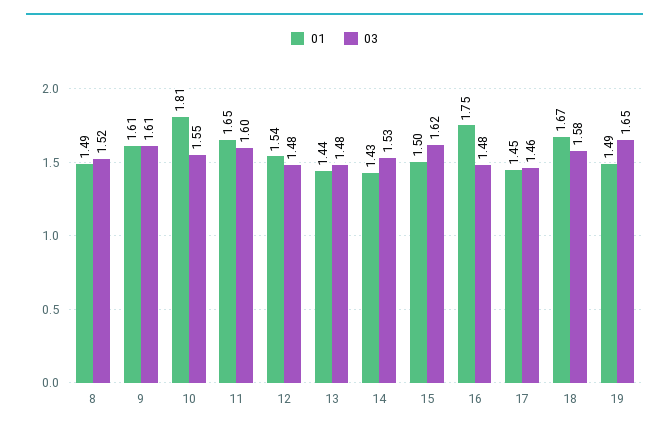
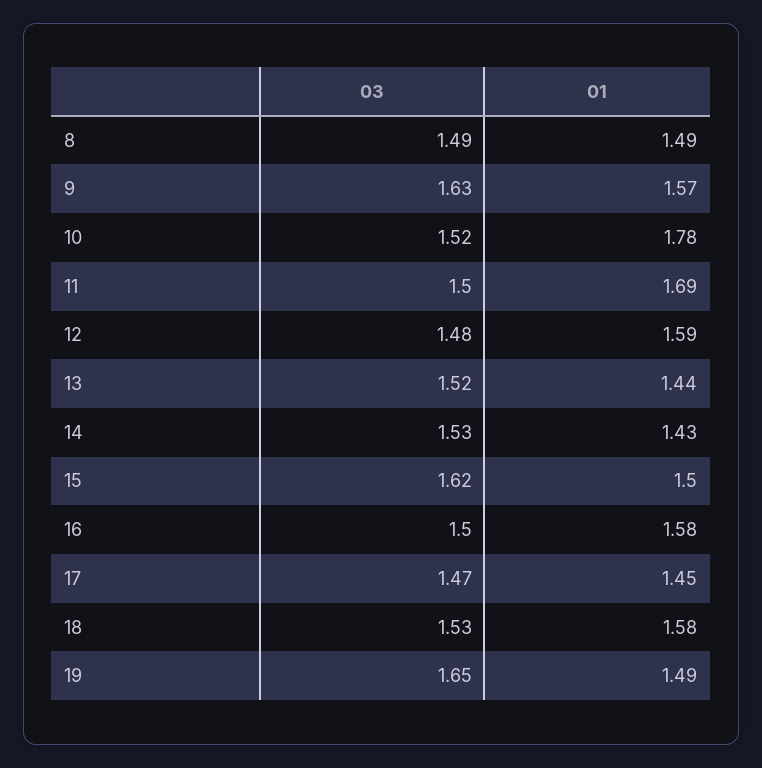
03, 8: 1.52 -> 1.49
01, 9: 1.61 -> 1.57
03, 9: 1.61 -> 1.63
01, 10: 1.81 -> 1.78
03, 10: 1.55 -> 1.52
01, 11: 1.65 -> 1.69
03, 11: 1.6 -> 1.5
01, 12: 1.54 -> 1.59
03, 13: 1.48 -> 1.52
01, 16: 1.75 -> 1.58
03, 16: 1.48 -> 1.5
03, 17: 1.46 -> 1.47
01, 18: 1.67 -> 1.58
03, 18: 1.58 -> 1.53

